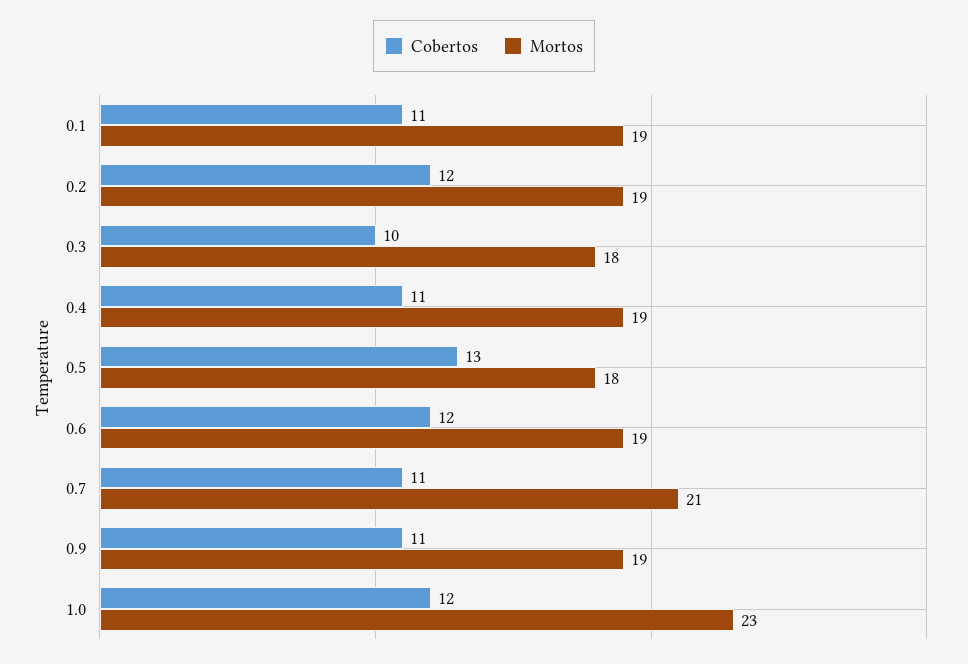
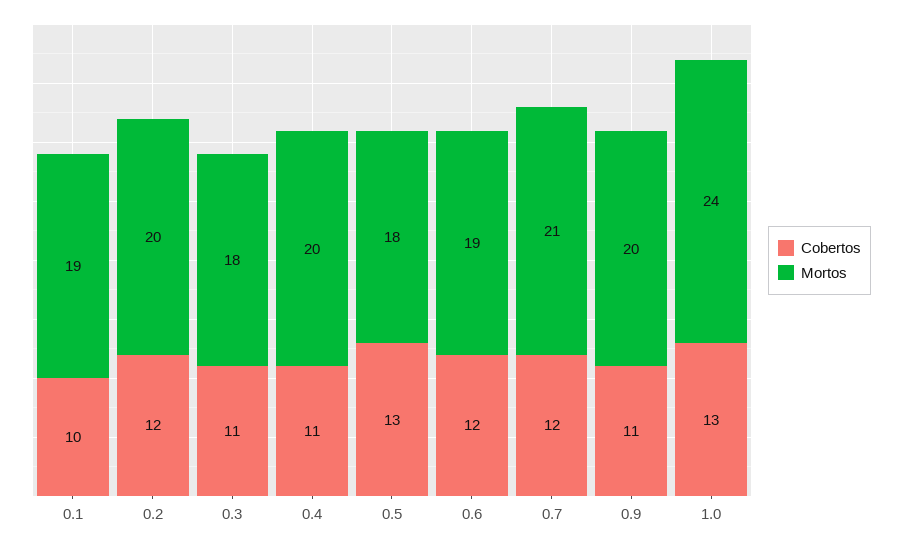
Cobertos, 0.1: 11 -> 10
Mortos, 0.2: 19 -> 20
Cobertos, 0.3: 10 -> 11
Mortos, 0.4: 19 -> 20
Cobertos, 0.7: 11 -> 12
Mortos, 0.9: 19 -> 20
Cobertos, 1.0: 12 -> 13
Mortos, 1.0: 23 -> 24

